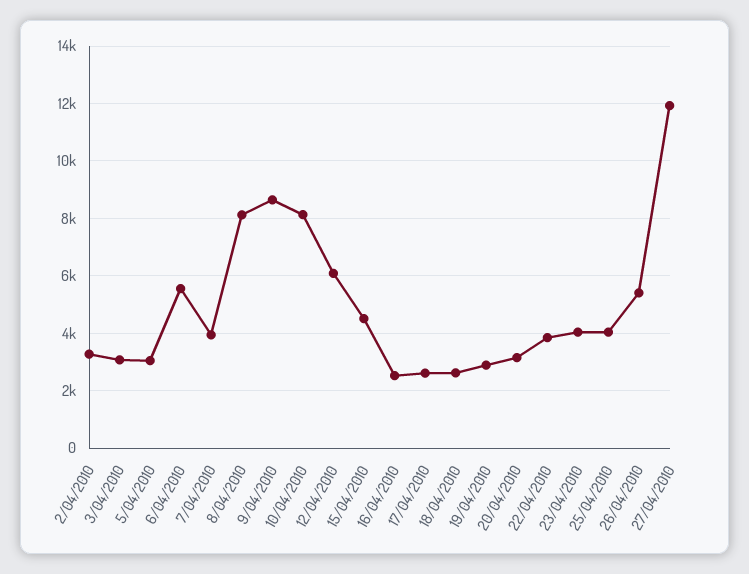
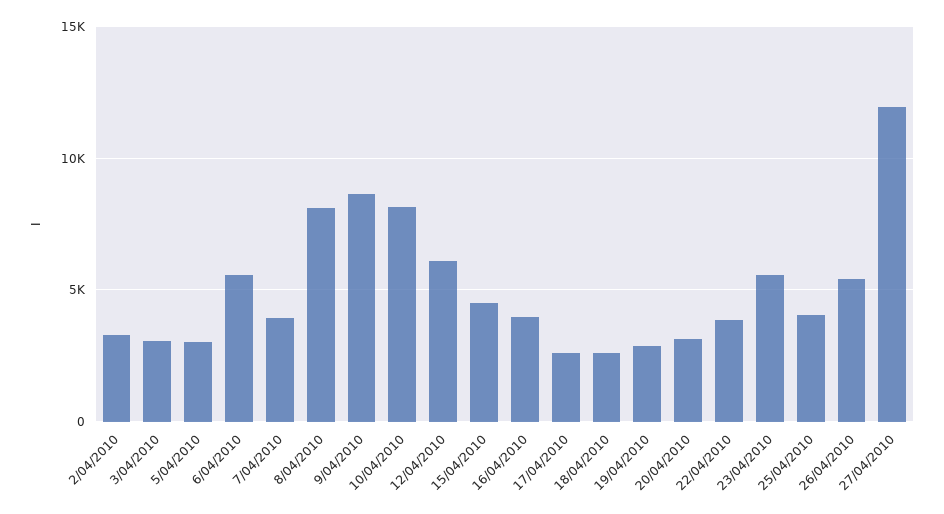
16/04/2010: 2500 -> 4000
23/04/2010: 4000 -> 5500

